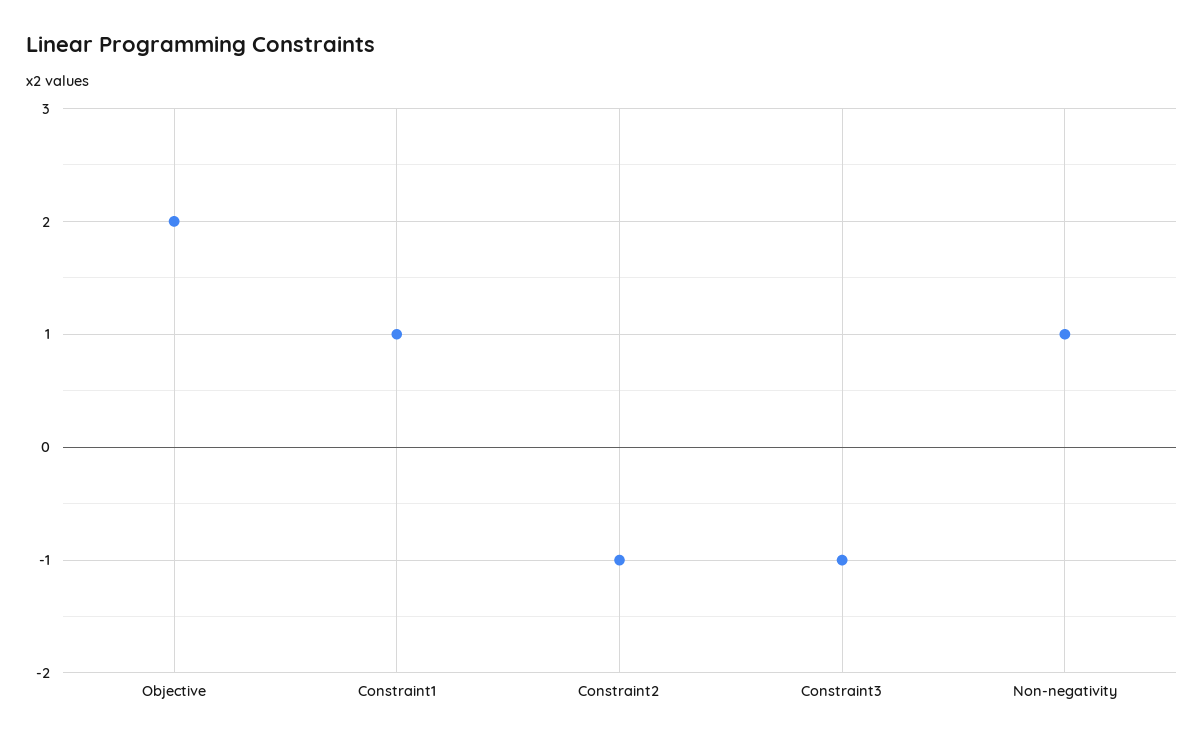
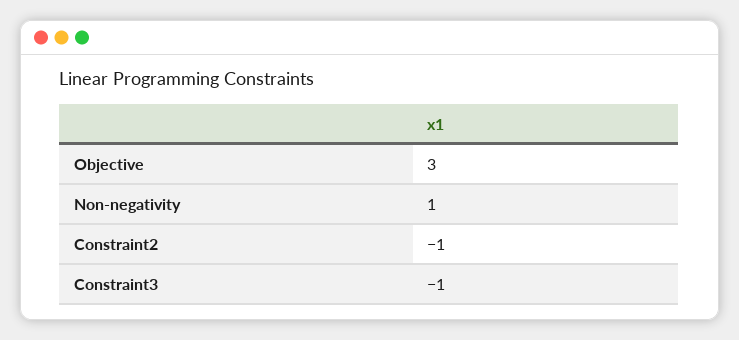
Objective: 2 -> 3
Constraint1: 1 -> none

